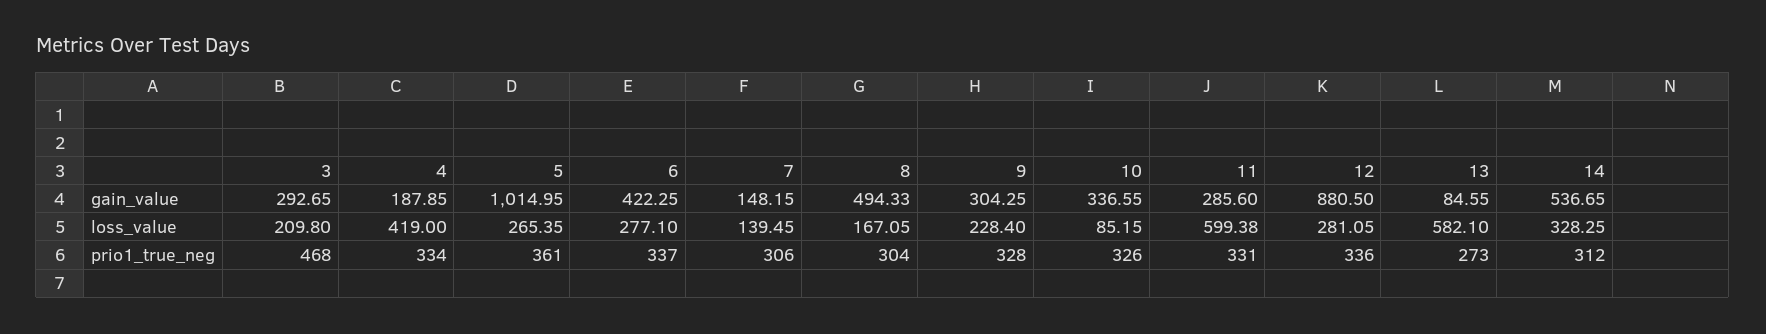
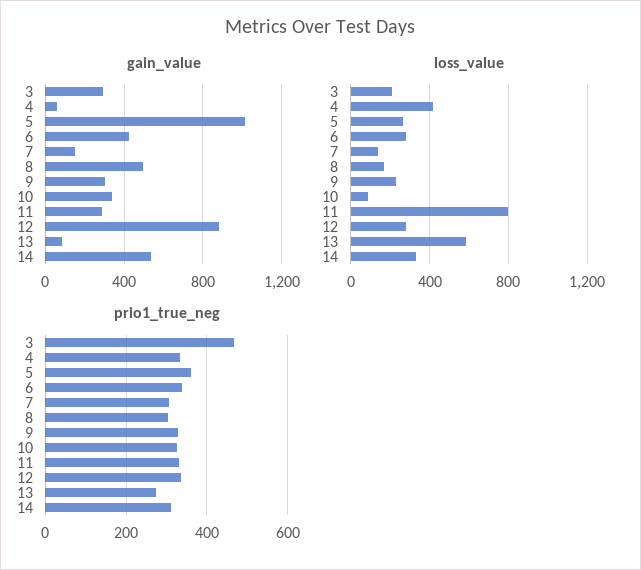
gain_value, 4: 187.85 -> 50
loss_value, 11: 599.38 -> 800

